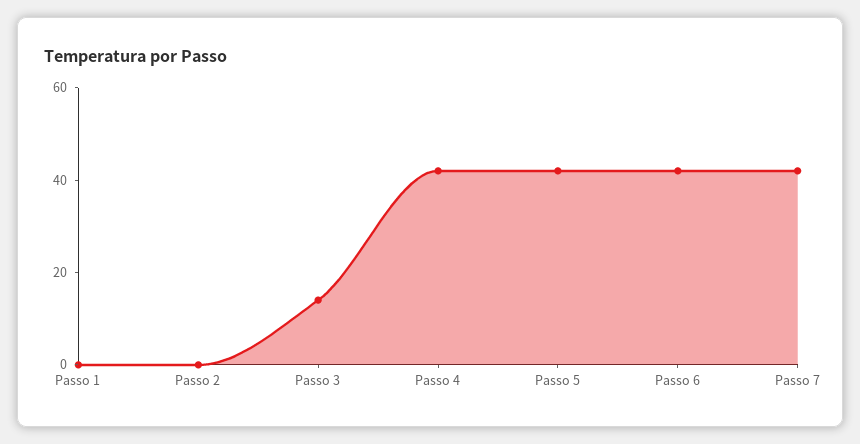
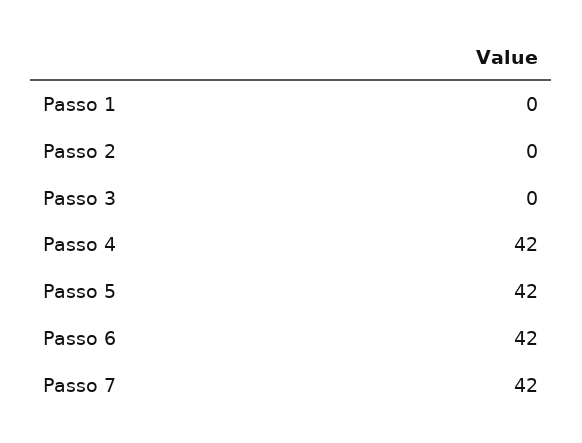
Passo 3: 15 -> 0

